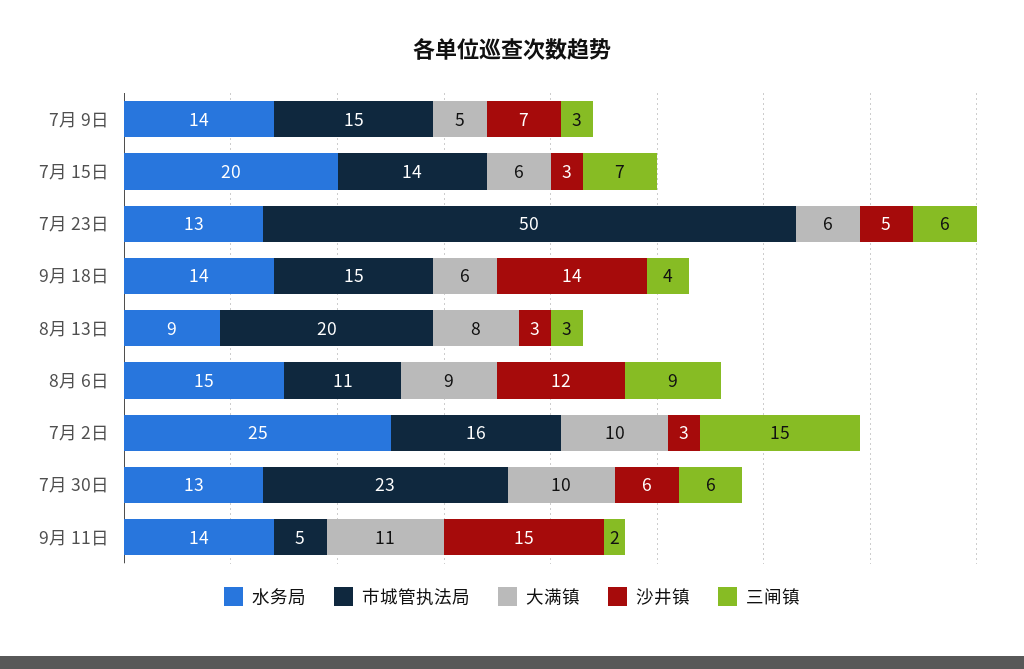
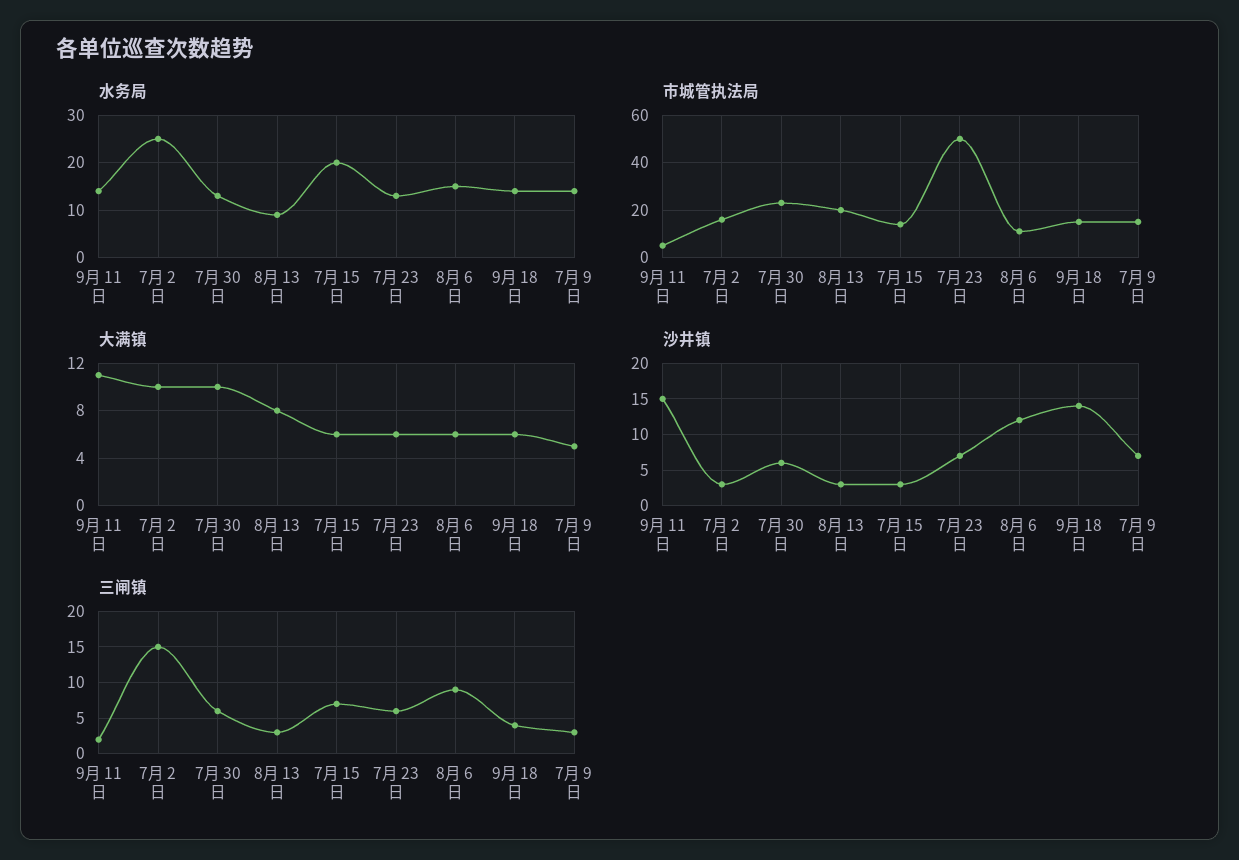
沙井镇, 7月 23日: 5 -> 7
大满镇, 8月 6日: 9 -> 6

